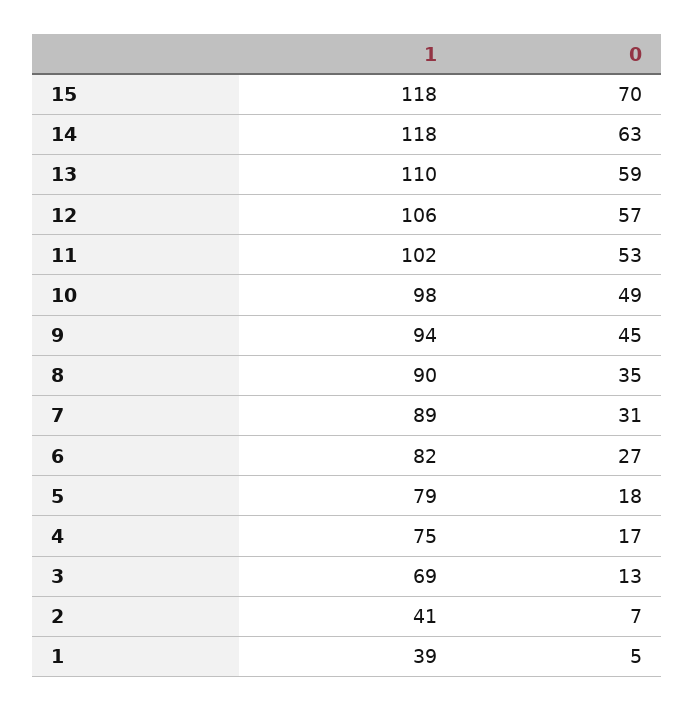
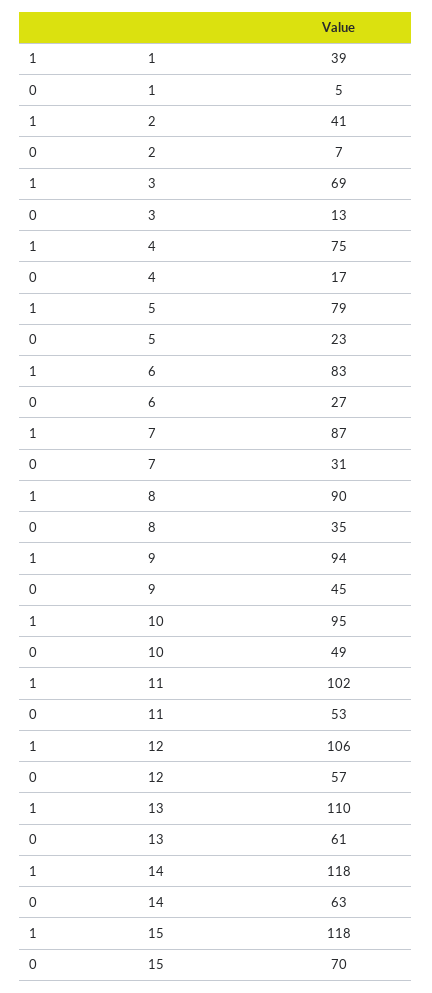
0, 13: 59 -> 61
1, 10: 98 -> 95
1, 7: 89 -> 87
1, 6: 82 -> 83
0, 5: 18 -> 23

